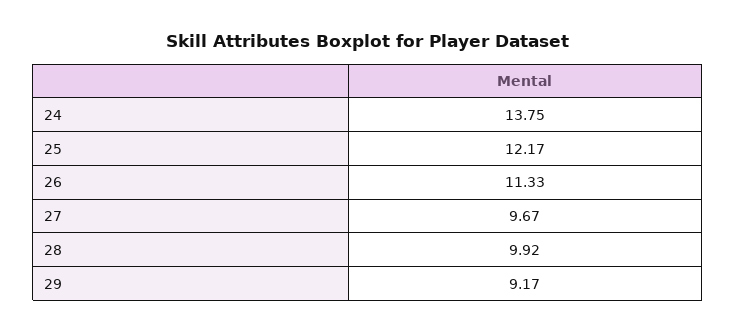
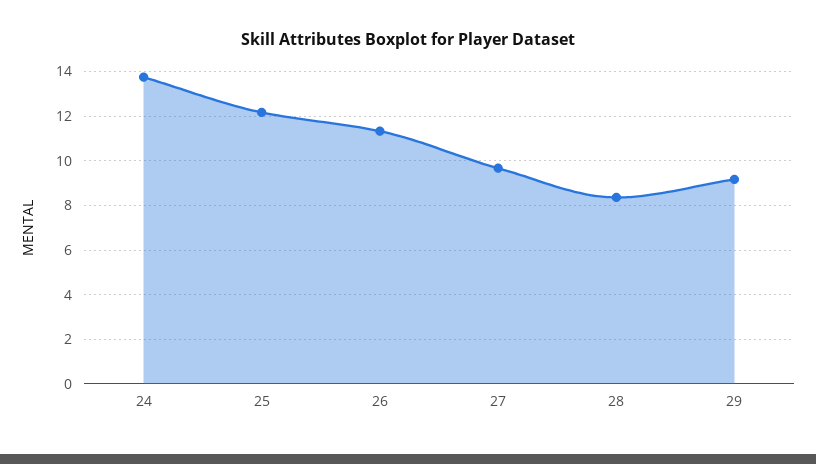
28: 9.92 -> 8.5

